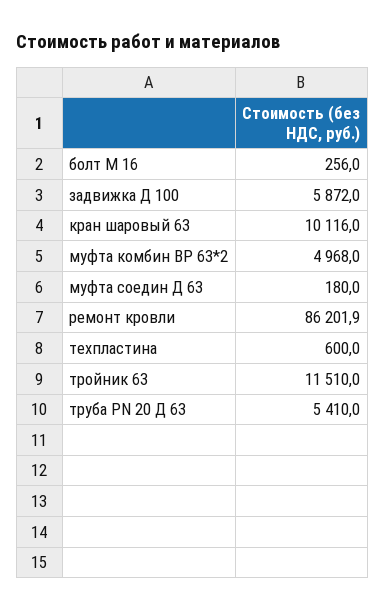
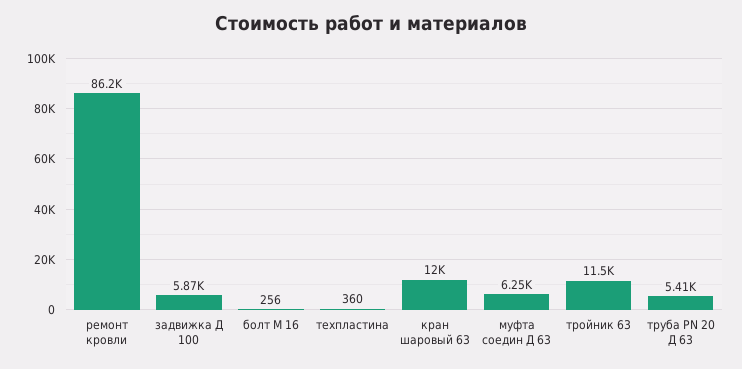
кран шаровый 63: 10116 -> 12000
муфта комбин ВР 63*2: 4968 -> none
муфта соедин Д 63: 180 -> 6250
техпластина: 600 -> 360

